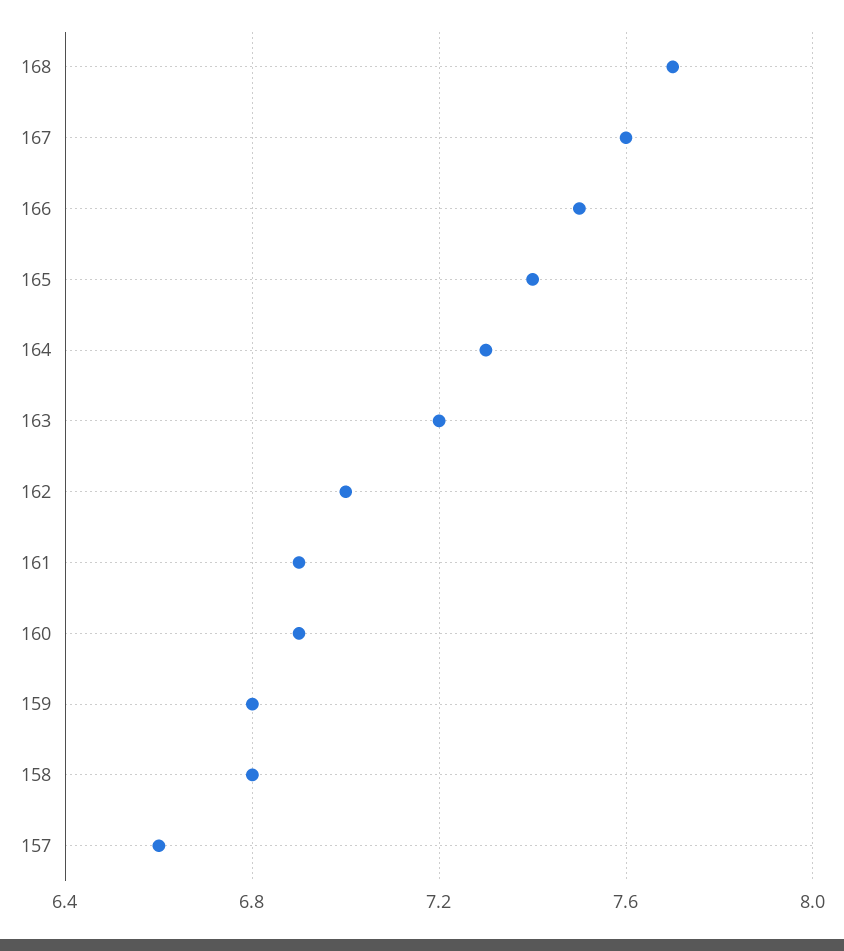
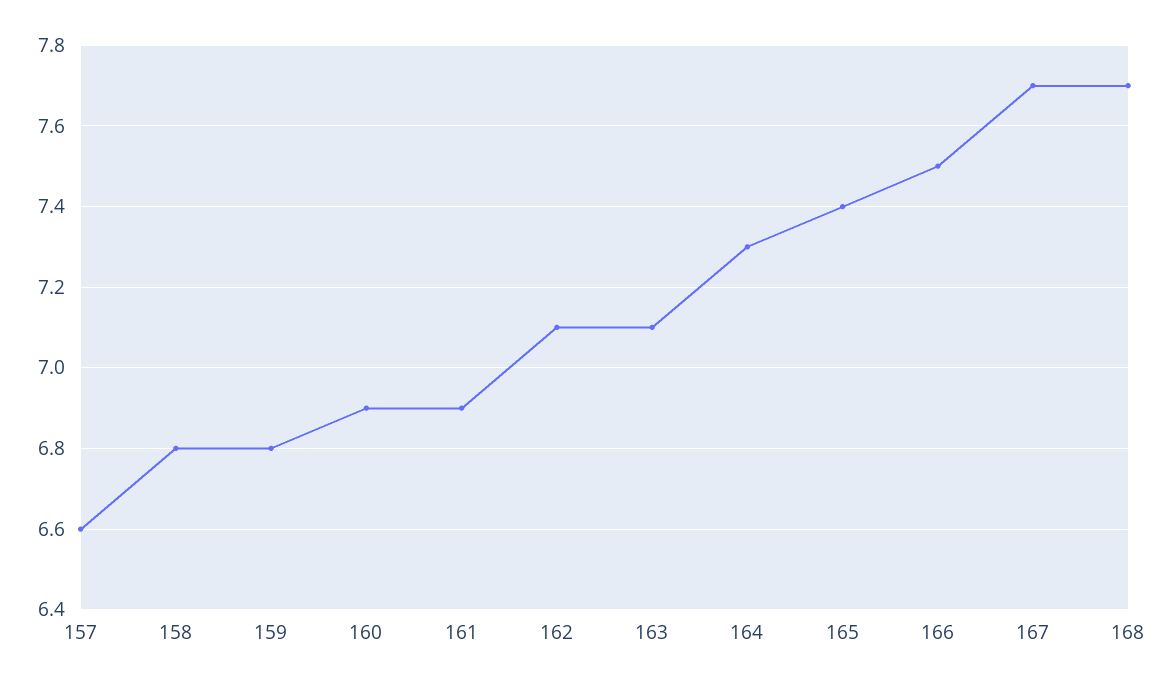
167: 7.6 -> 7.7
163: 7.2 -> 7.1
162: 7 -> 7.1

